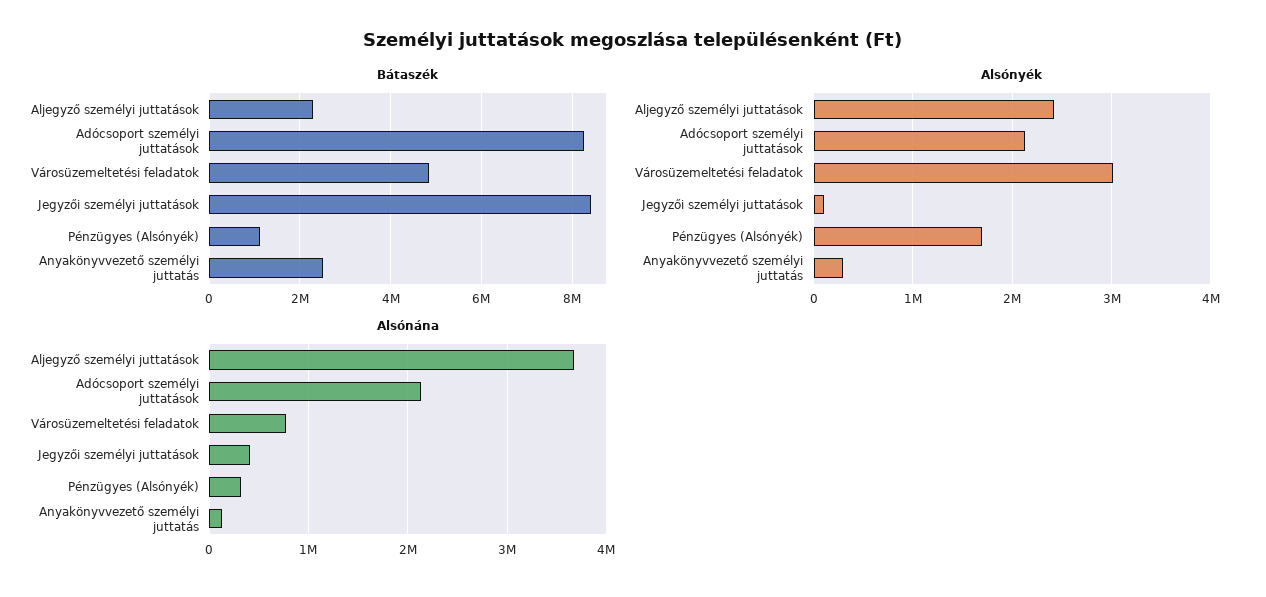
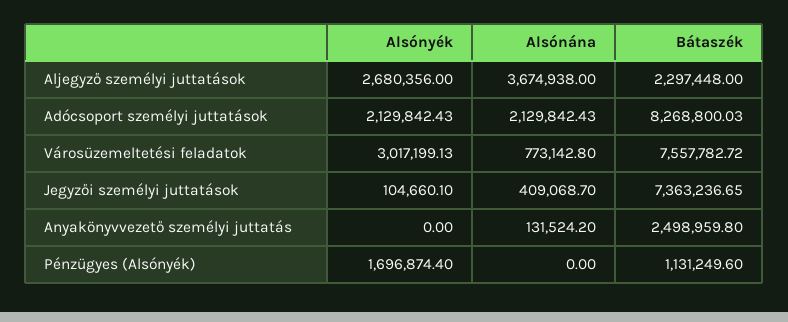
Bátaszék, Városüzemeltetési feladatok: 4800000 -> 7557782.72
Bátaszék, Jegyzői személyi juttatások: 8400000 -> 7363236.65
Alsónyék, Aljegyző személyi juttatások: 2400000 -> 2680356
Alsónyék, Anyakönyvvezető személyi juttatás: 300000 -> 0
Alsónána, Pénzügyes (Alsónyék): 300000 -> 0

